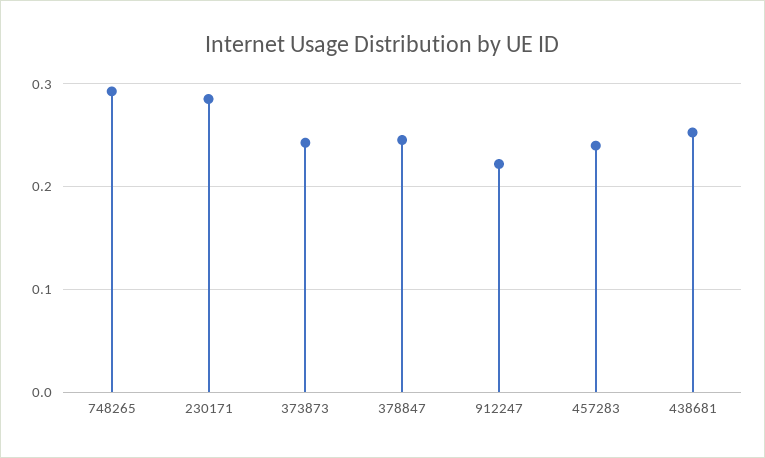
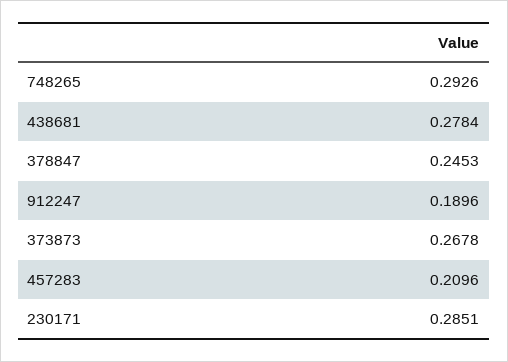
373873: 0.24 -> 0.2678
912247: 0.22 -> 0.1896
457283: 0.24 -> 0.2096
438681: 0.25 -> 0.2784

